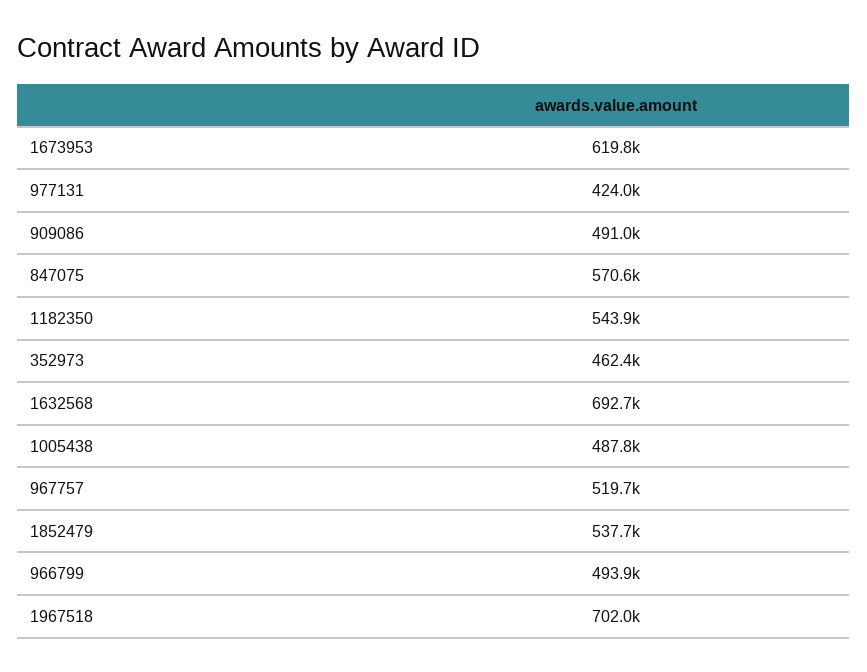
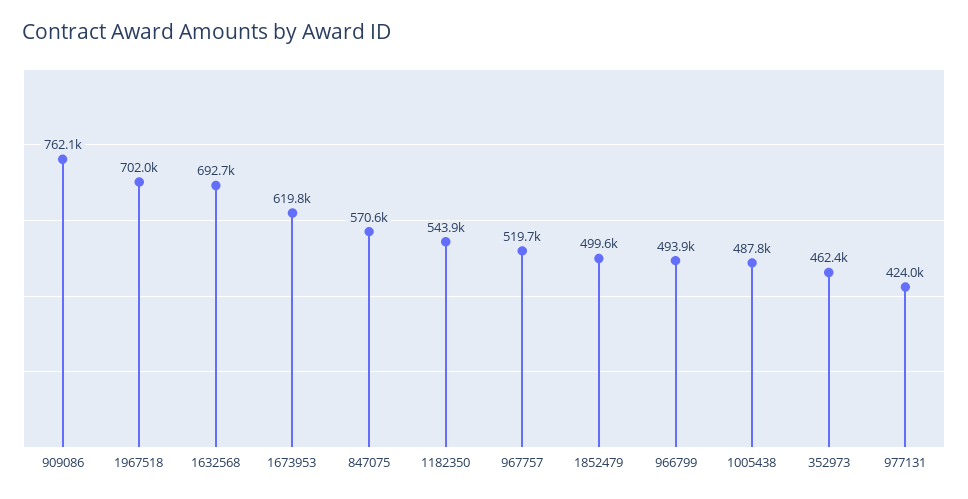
909086: 491000 -> 762100
1852479: 537700 -> 499600

